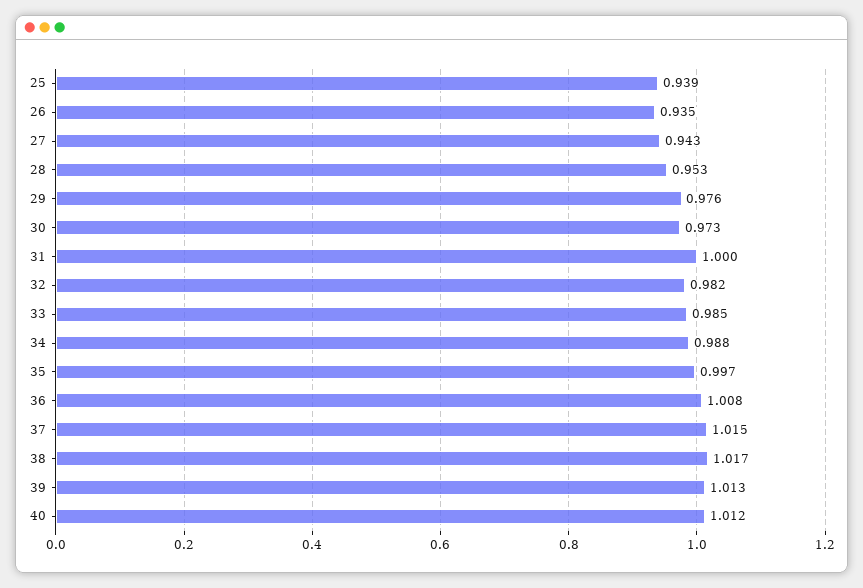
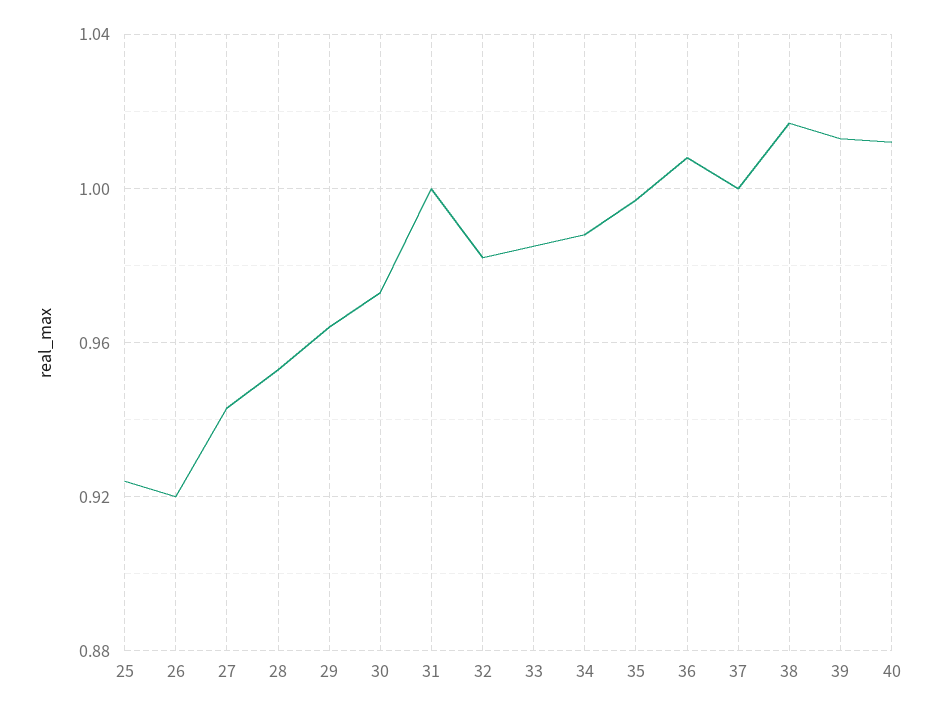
25: 0.939 -> 0.925
26: 0.935 -> 0.92
29: 0.976 -> 0.965
37: 1.015 -> 1

